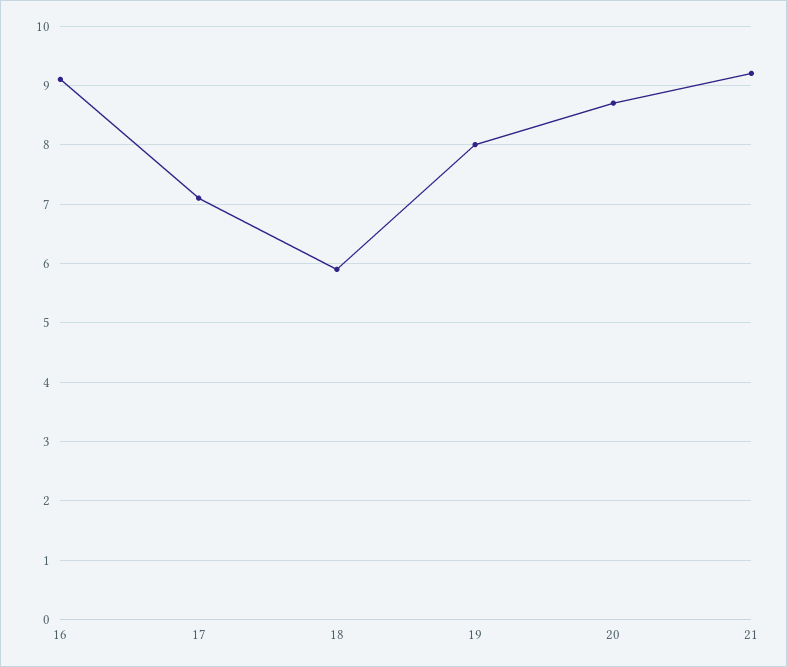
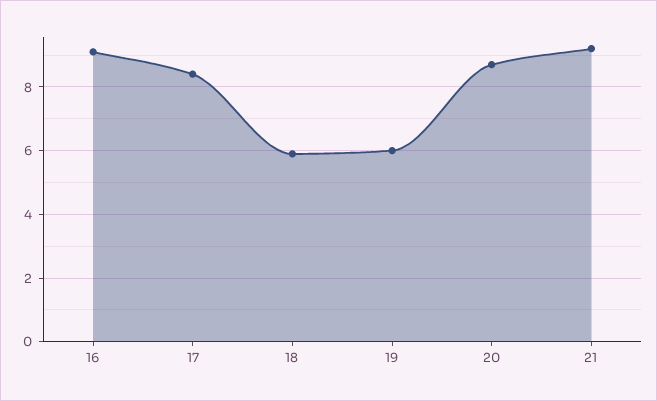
17: 7 -> 8.5
19: 8 -> 6

